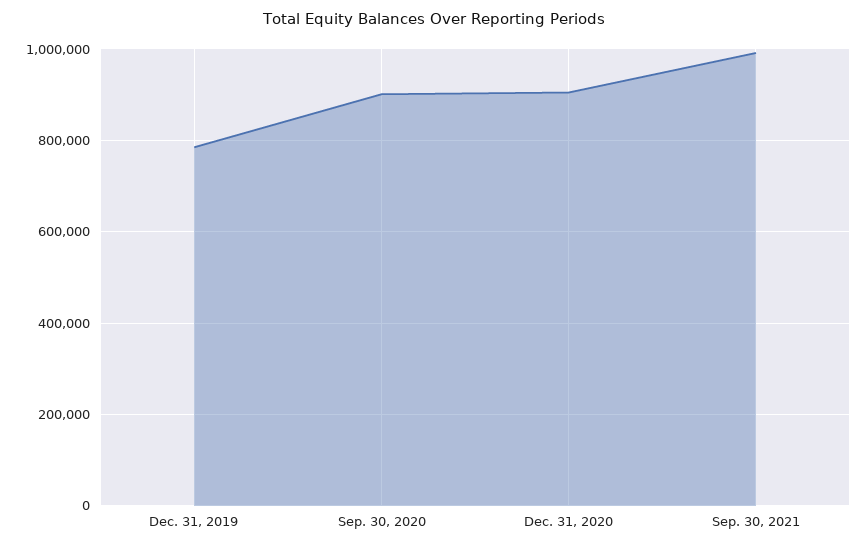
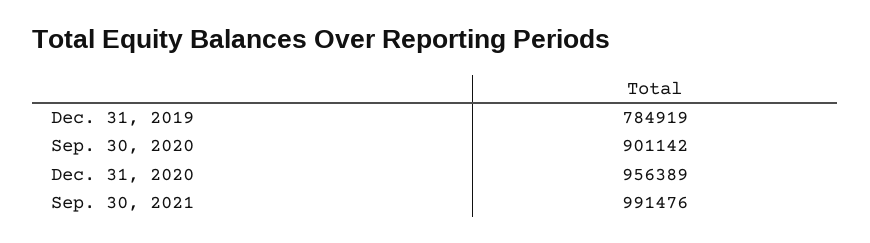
Dec. 31, 2020: 900000 -> 956389

